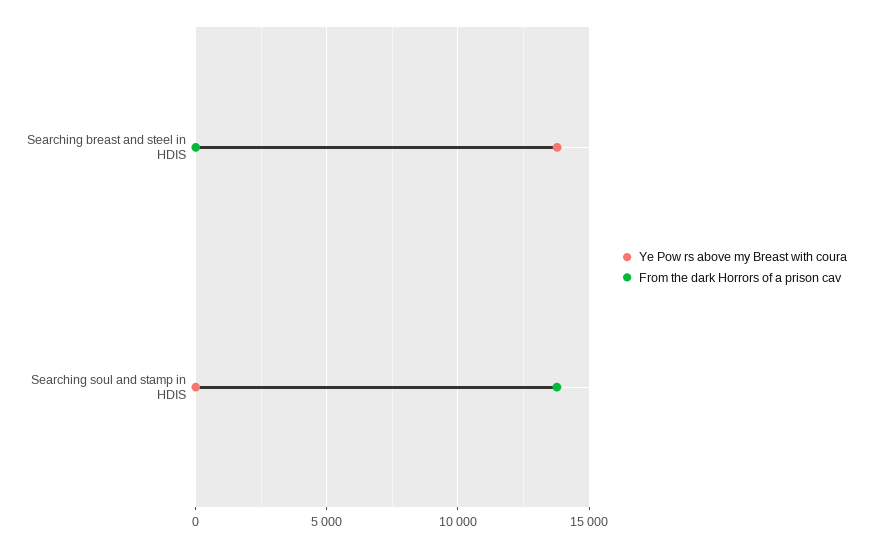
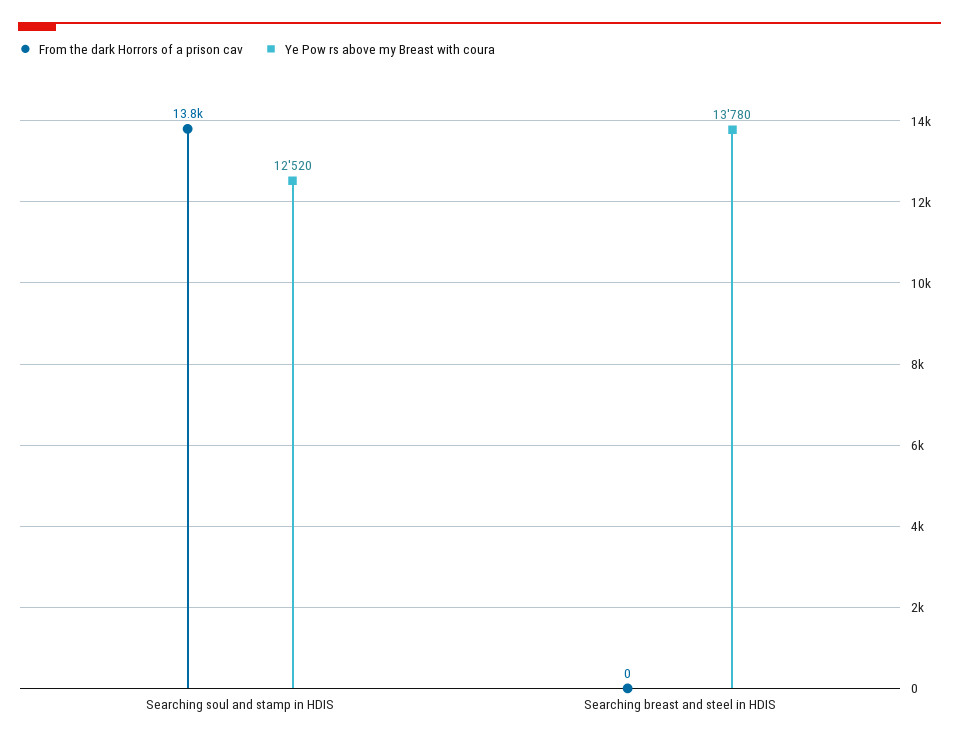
Ye Pow rs above my Breast with coura, Searching soul and stamp in HDIS: 0 -> 12520

